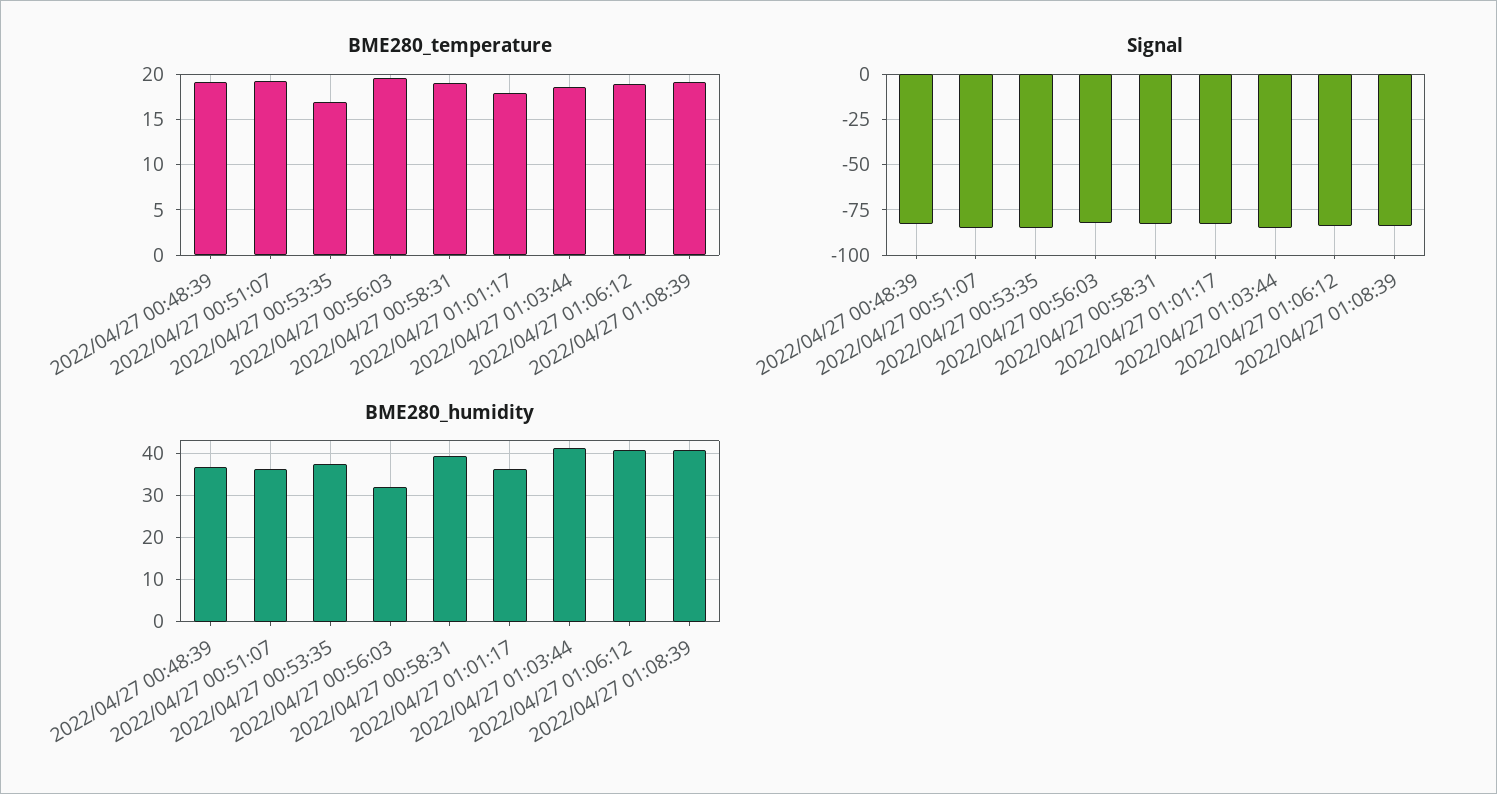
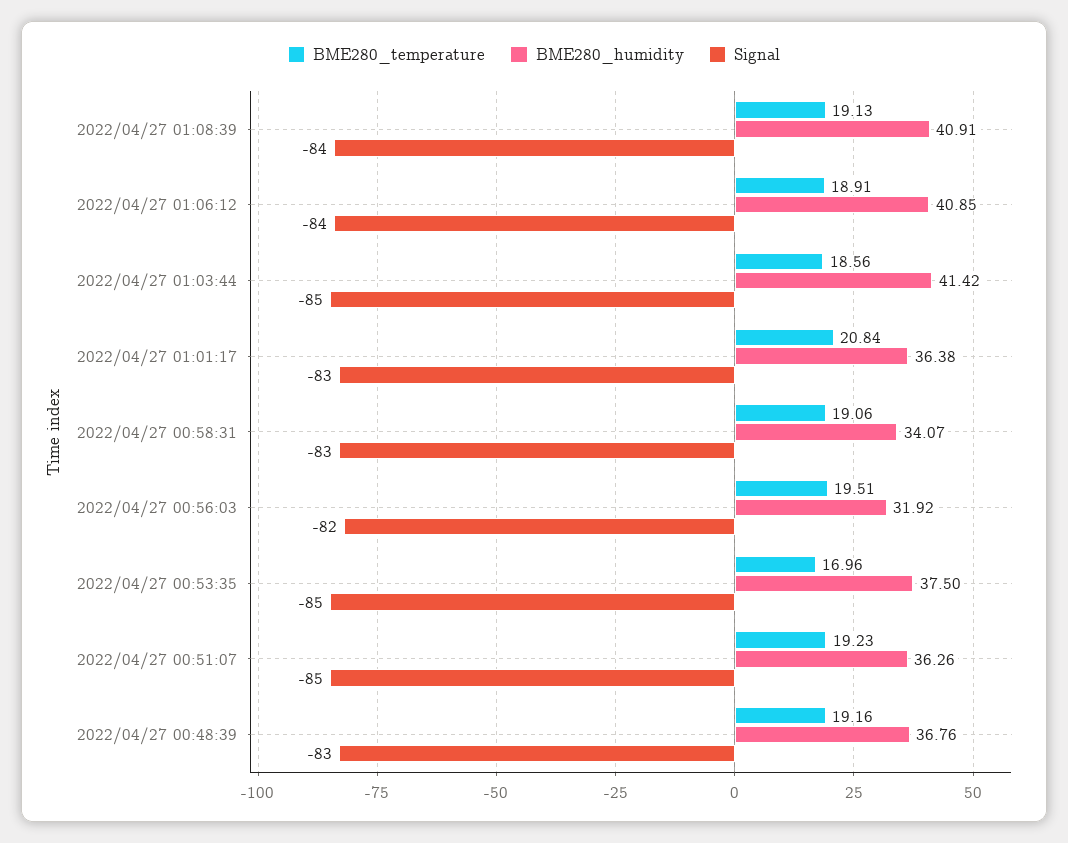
BME280_temperature, 2022/04/27 01:01:17: 18 -> 20.84
BME280_humidity, 2022/04/27 00:58:31: 40 -> 34.07

